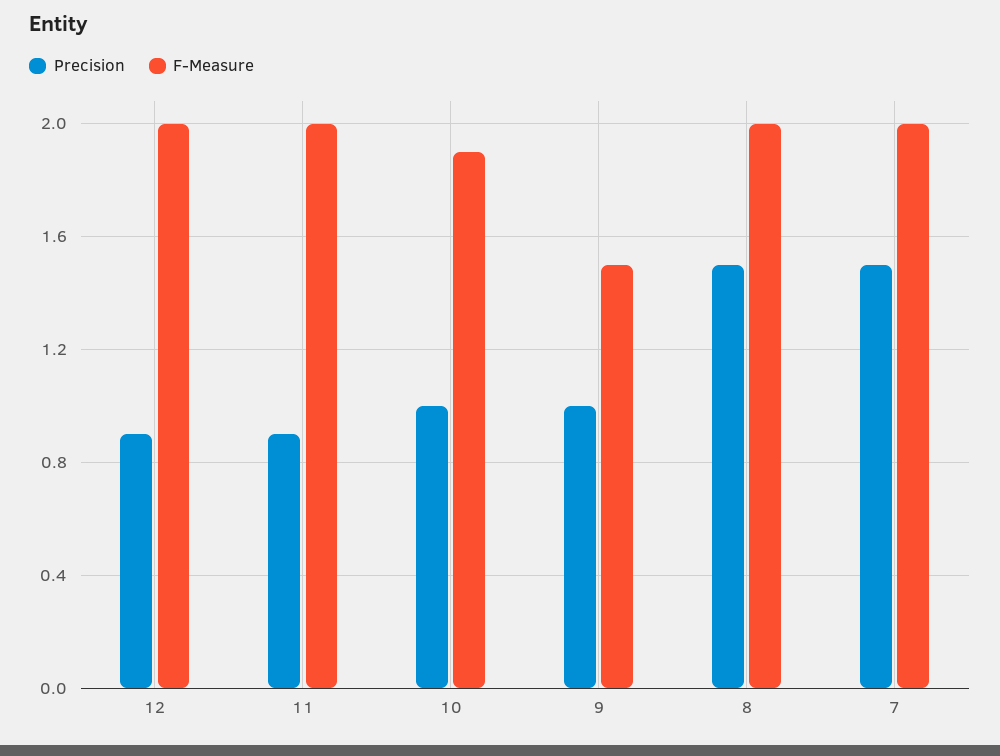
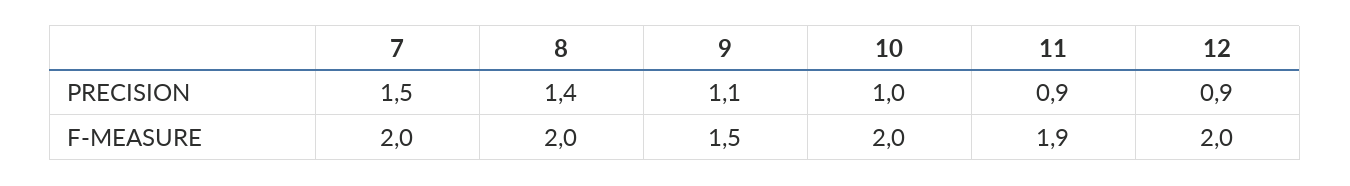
F-Measure, 11: 2 -> 1.9
F-Measure, 10: 1.9 -> 2
Precision, 9: 1 -> 1.1
Precision, 8: 1.5 -> 1.4

